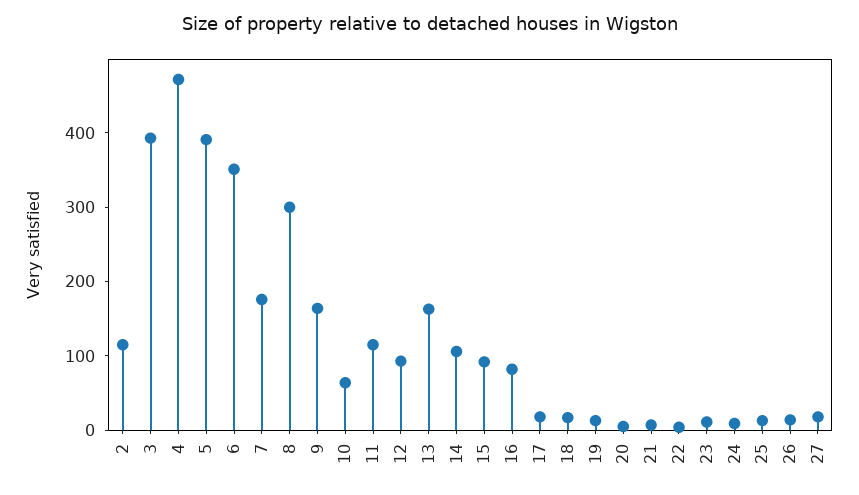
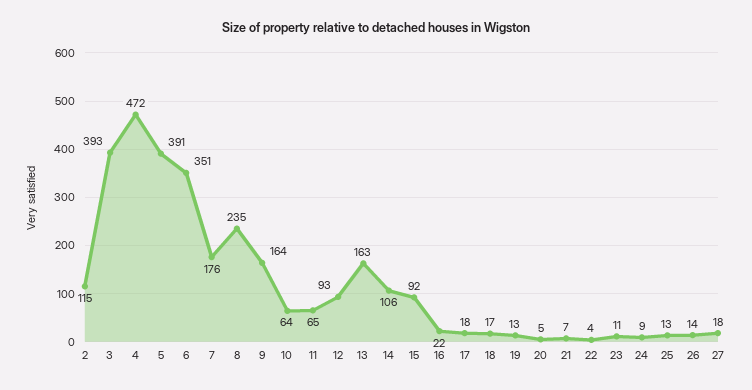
8: 300 -> 235
11: 120 -> 65
16: 80 -> 22

